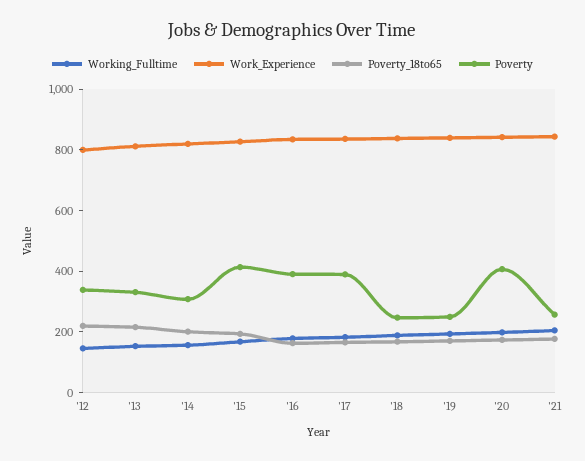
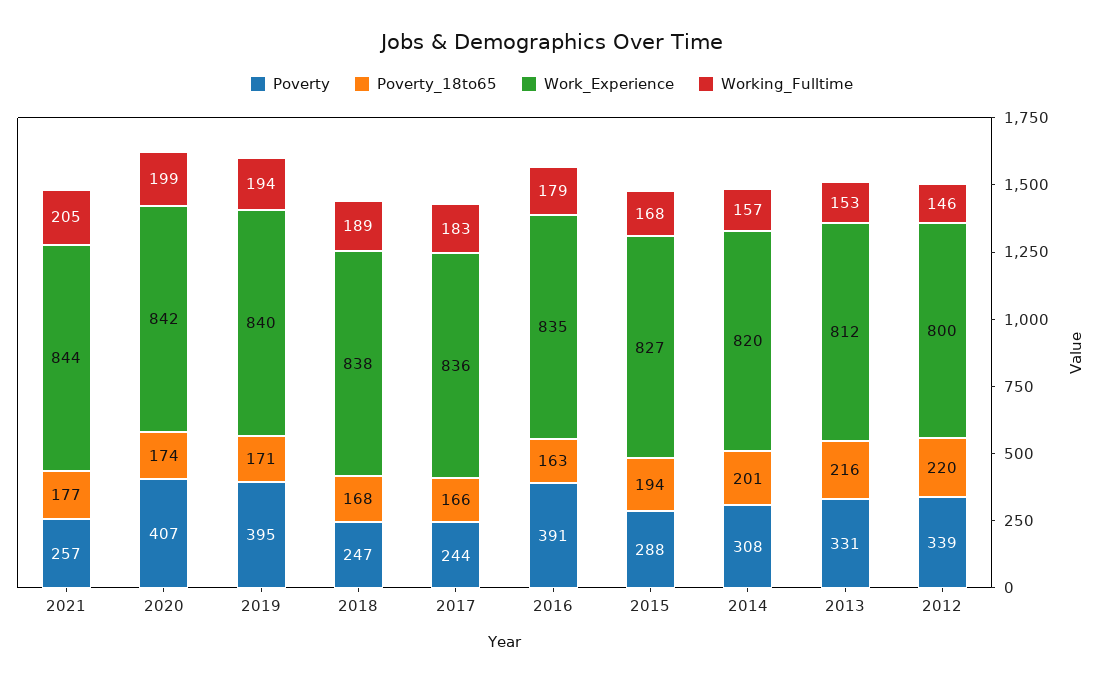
Poverty, '15: 400 -> 288
Poverty, '17: 400 -> 244
Poverty, '19: 250 -> 395

